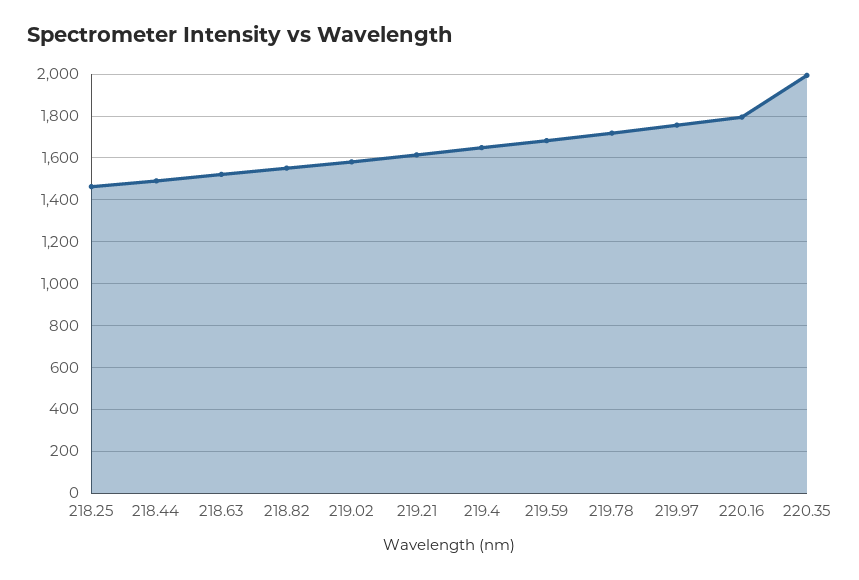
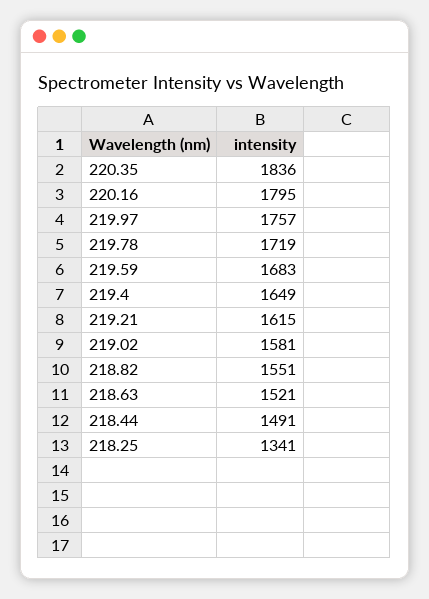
218.25: 1450 -> 1341
220.35: 2000 -> 1836

